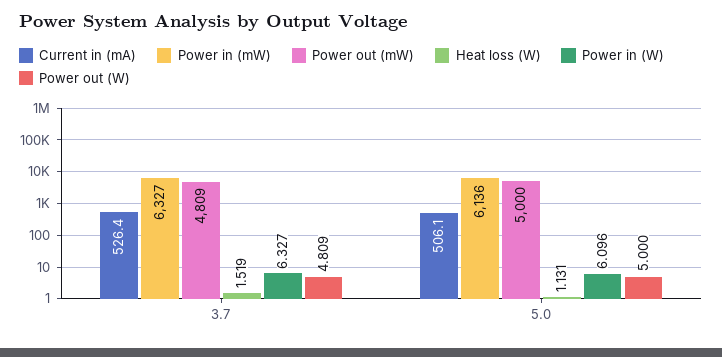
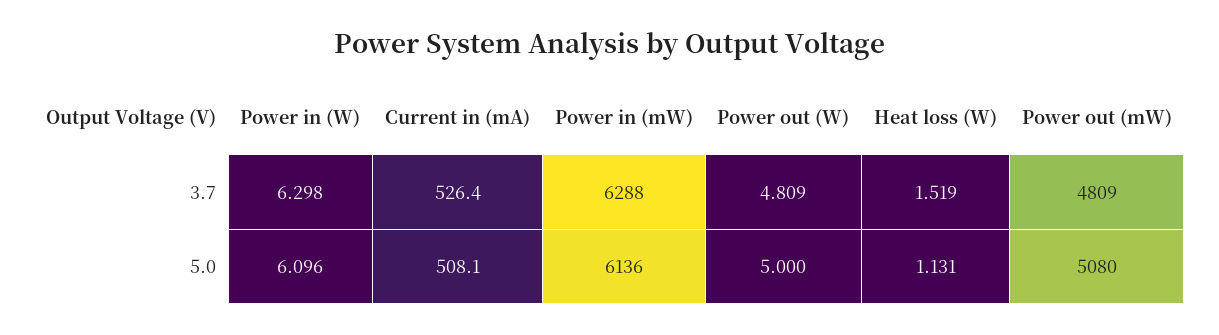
Power in (mW), 3.7: 6327 -> 6288
Power in (W), 3.7: 6.327 -> 6.298
Current in (mA), 5.0: 506.1 -> 508.1
Power out (mW), 5.0: 5000 -> 5080

